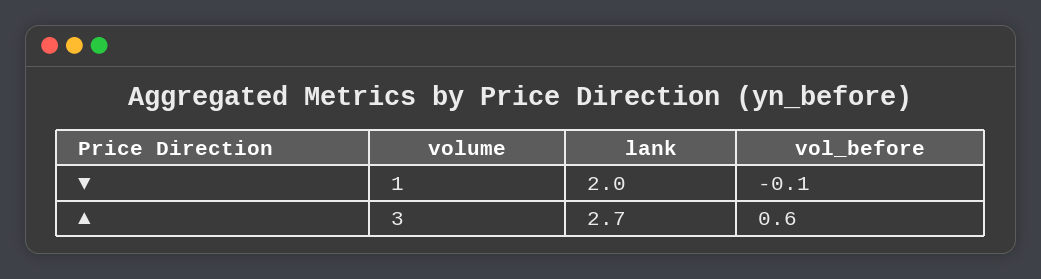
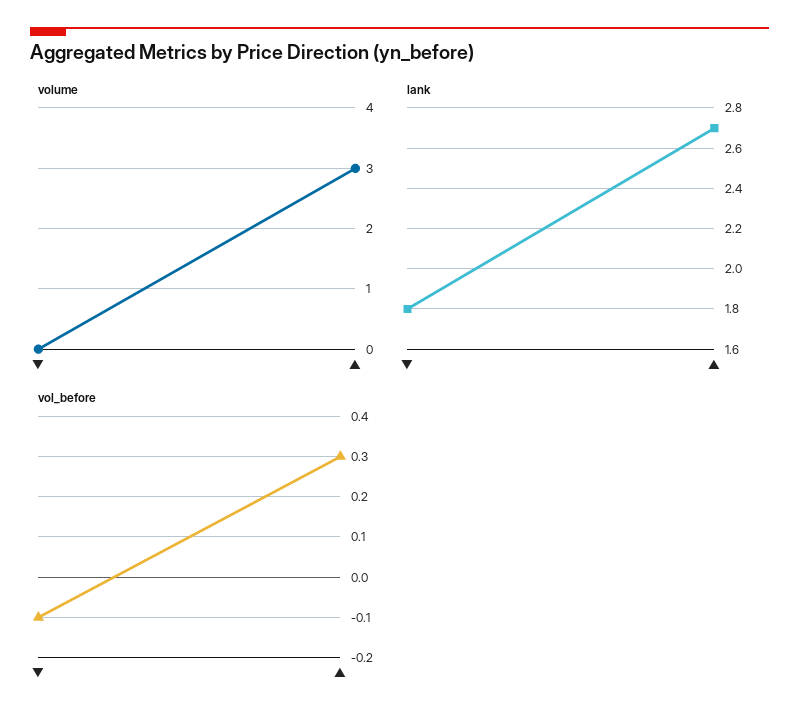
volume, ▼: 1 -> 0
lank, ▼: 2 -> 1.8
vol_before, ▲: 0.6 -> 0.3

